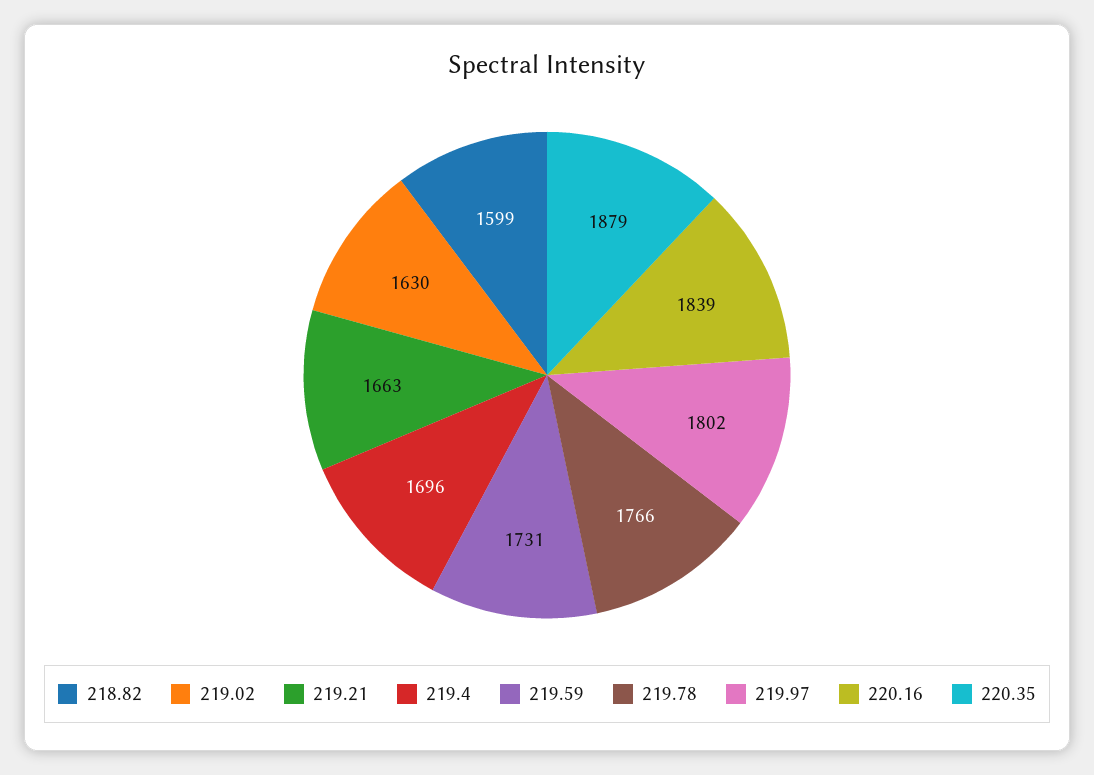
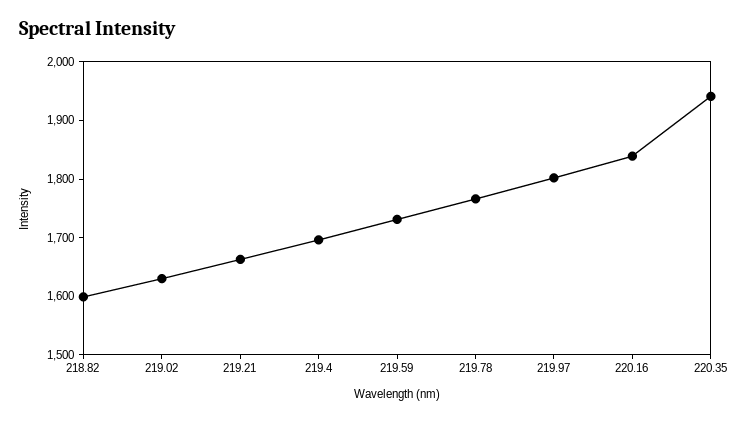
220.35: 1879 -> 1940

